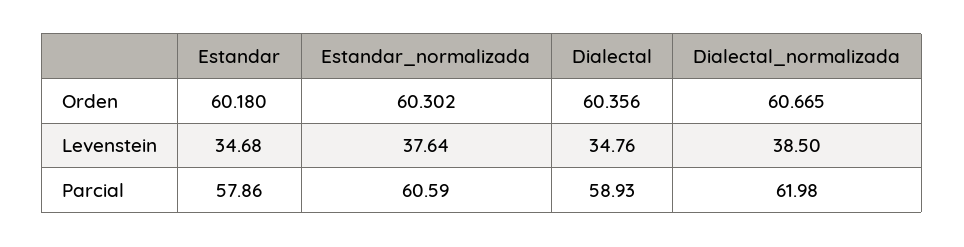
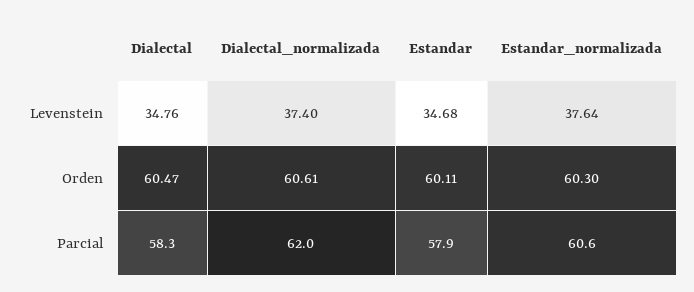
Estandar, Orden: 60.18 -> 60.11
Dialectal, Orden: 60.356 -> 60.47
Dialectal_normalizada, Orden: 60.665 -> 60.61
Dialectal_normalizada, Levenstein: 38.5 -> 37.4
Dialectal, Parcial: 58.93 -> 58.3

